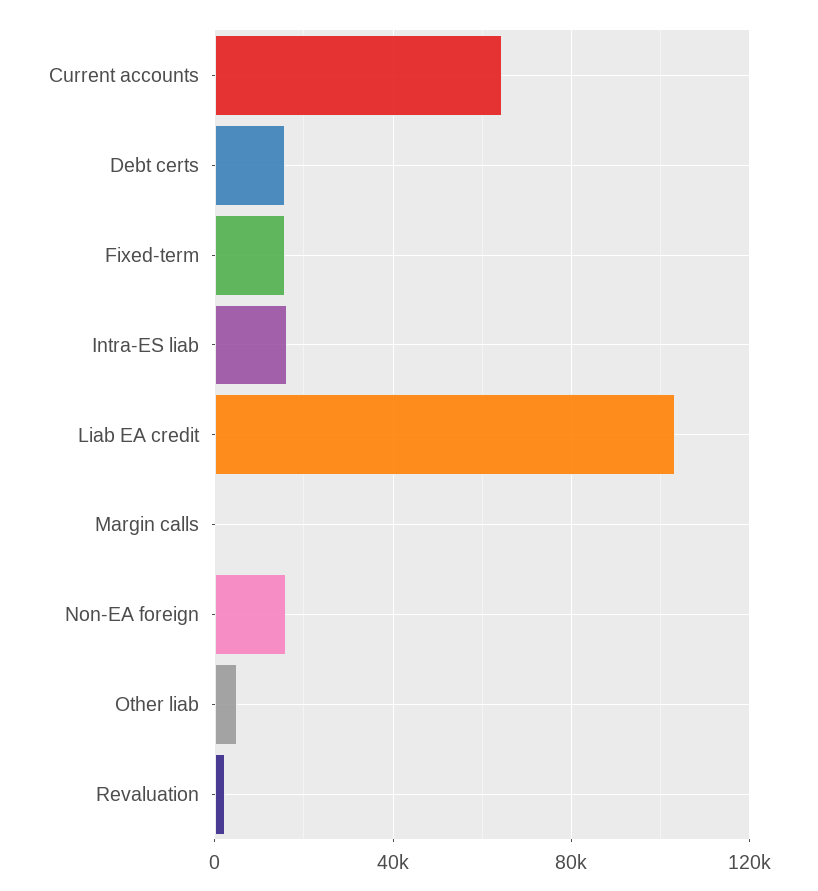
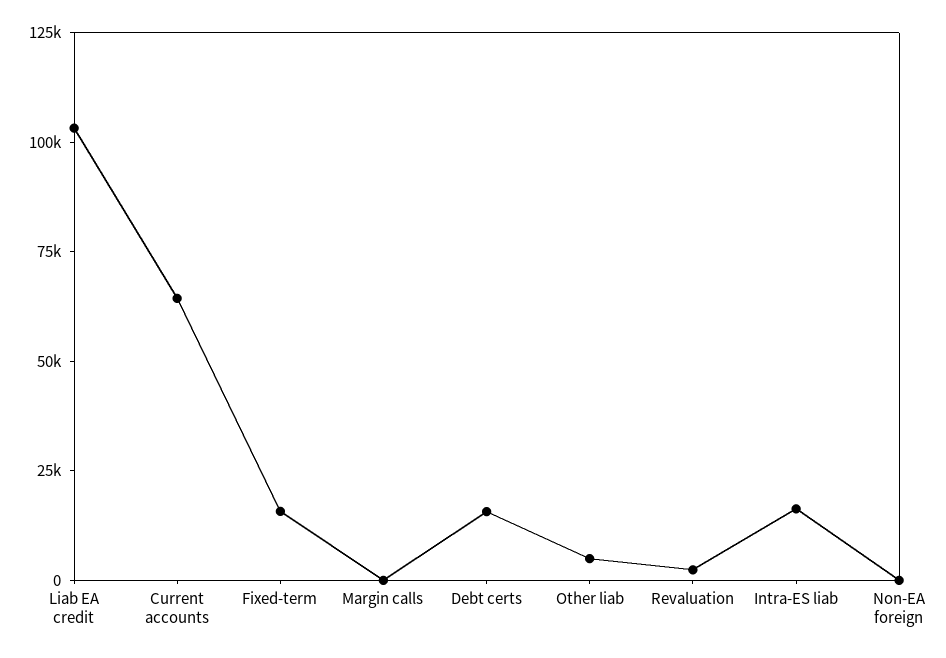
Non-EA foreign: 15000 -> 0

